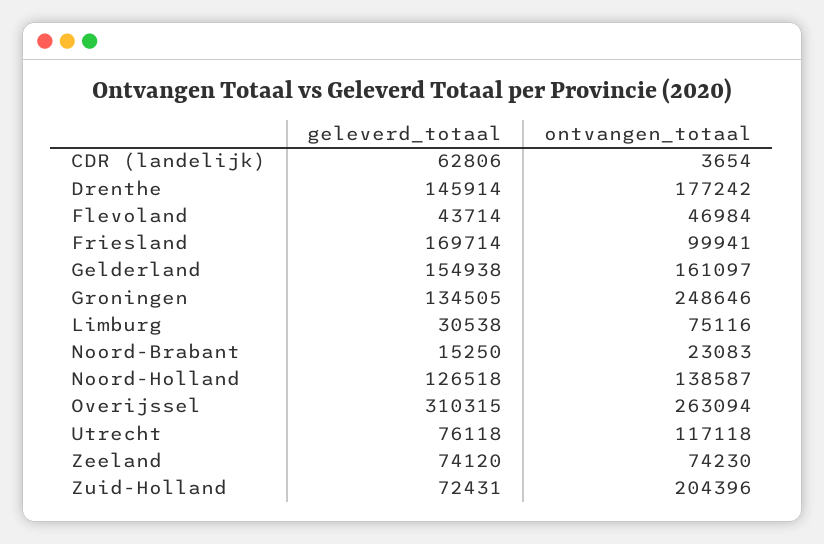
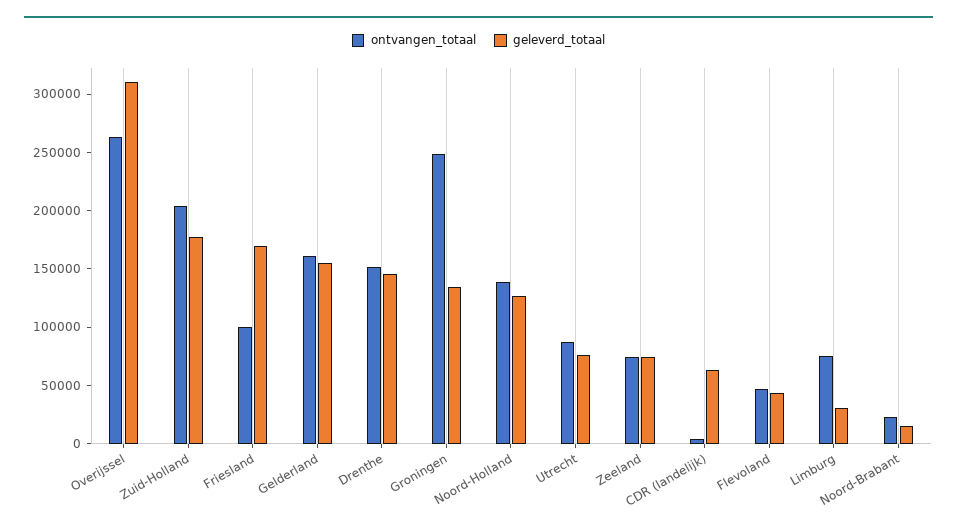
ontvangen_totaal, Drenthe: 177242 -> 150000
ontvangen_totaal, Utrecht: 117118 -> 90000
geleverd_totaal, Zuid-Holland: 72431 -> 180000

